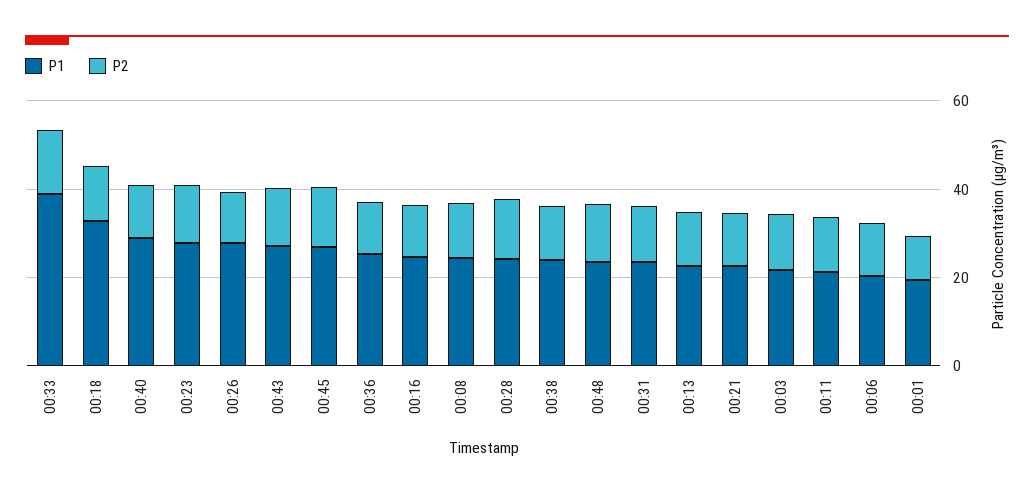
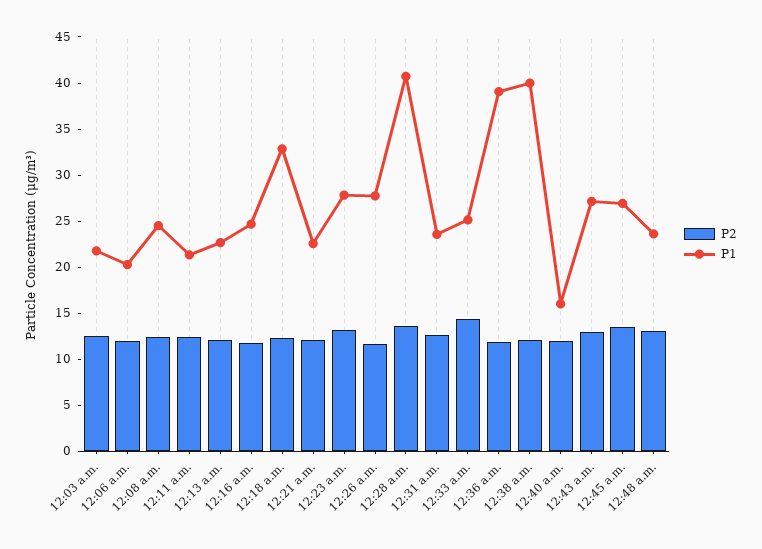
P1, 00:33: 40 -> 25
P1, 00:40: 30 -> 16
P1, 00:36: 25 -> 39
P1, 00:28: 25 -> 41
P1, 00:38: 25 -> 40
P1, 00:01: 20 -> none
P2, 00:01: 10 -> none

